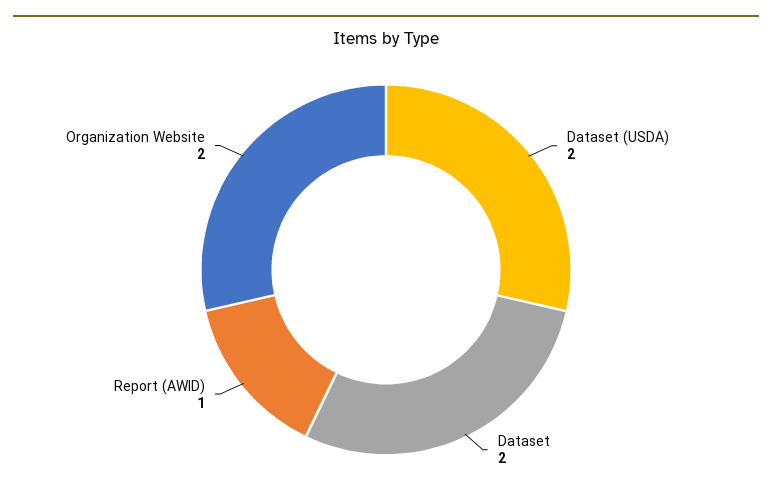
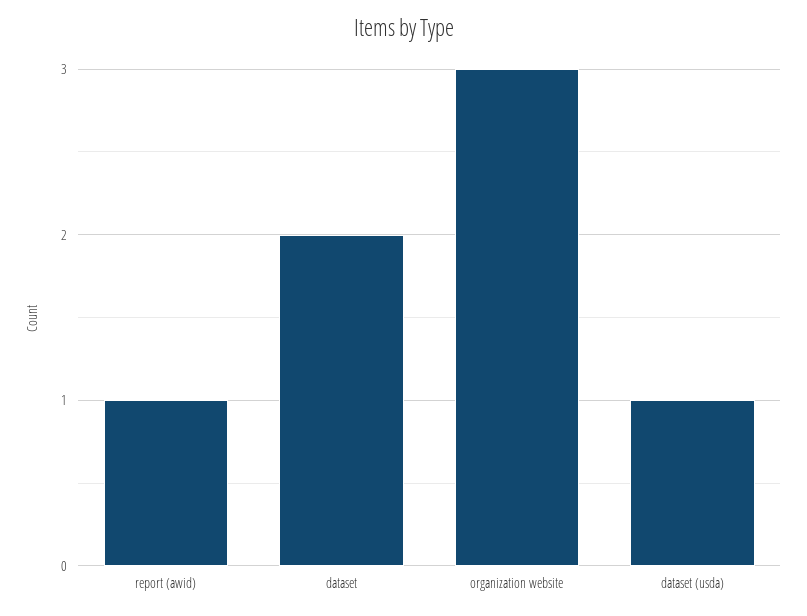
Dataset (USDA): 2 -> 1
Organization Website: 2 -> 3

